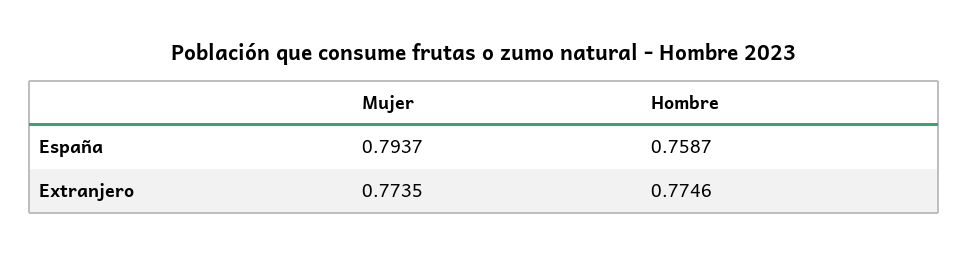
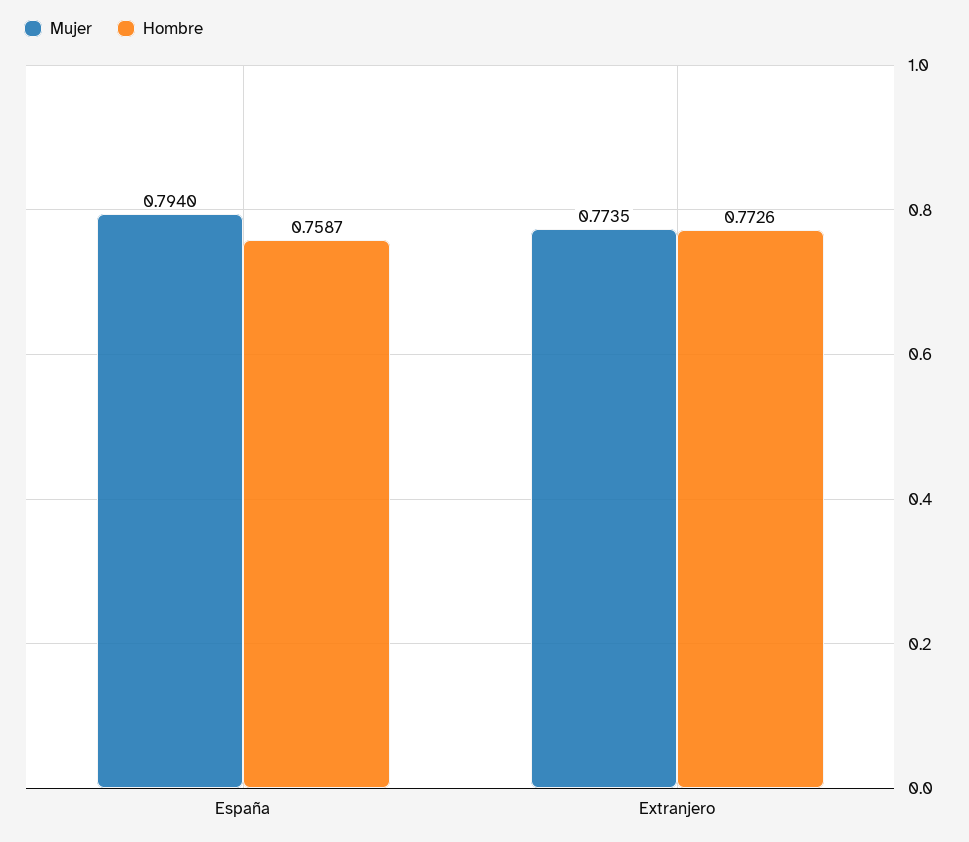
Mujer, España: 0.7937 -> 0.794
Hombre, Extranjero: 0.7746 -> 0.7726

